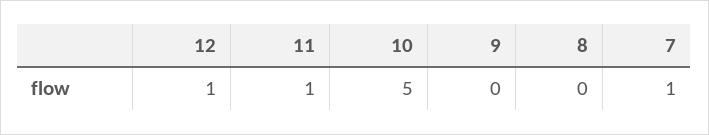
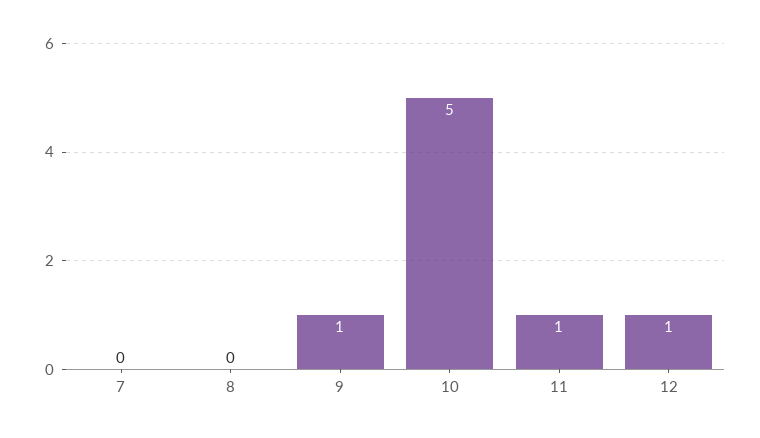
9: 0 -> 1
7: 1 -> 0

